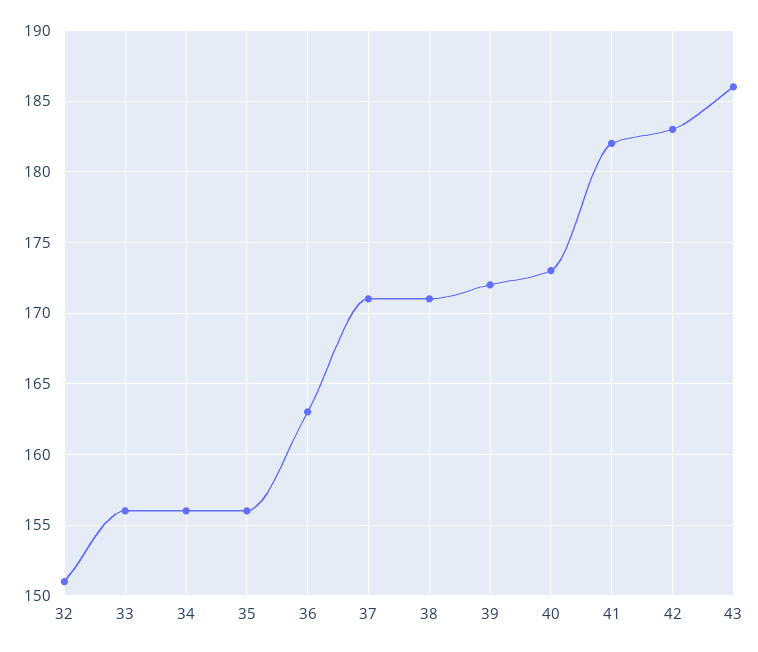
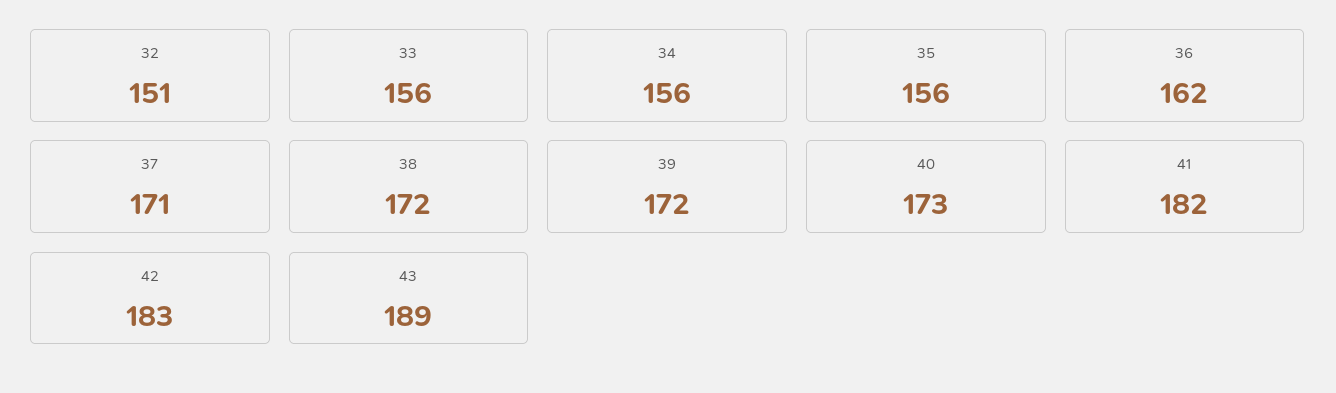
36: 163 -> 162
38: 171 -> 172
43: 186 -> 189

